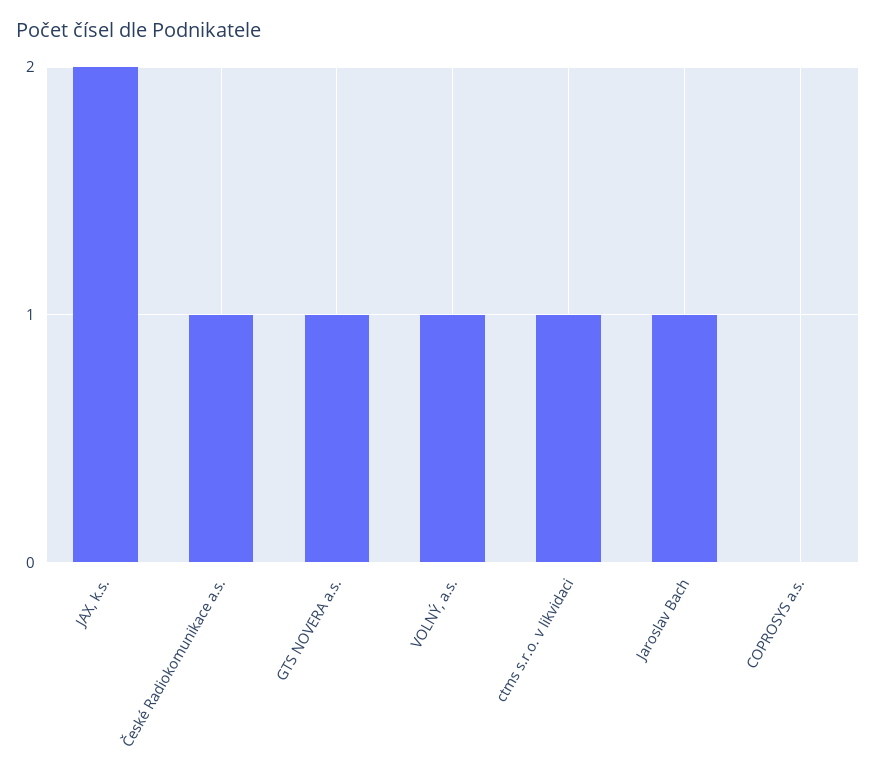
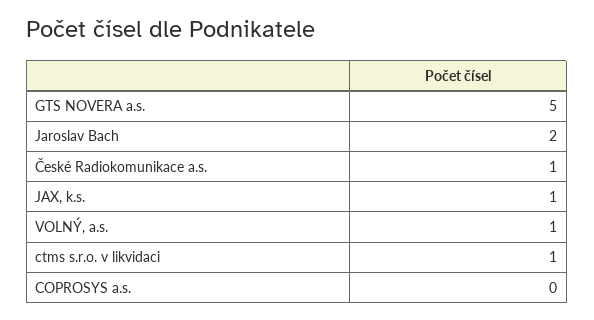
JAX, k.s.: 2 -> 1
GTS NOVERA a.s.: 1 -> 5
Jaroslav Bach: 1 -> 2

